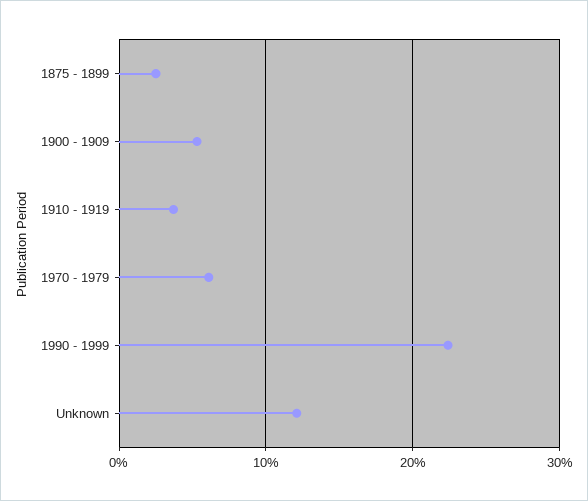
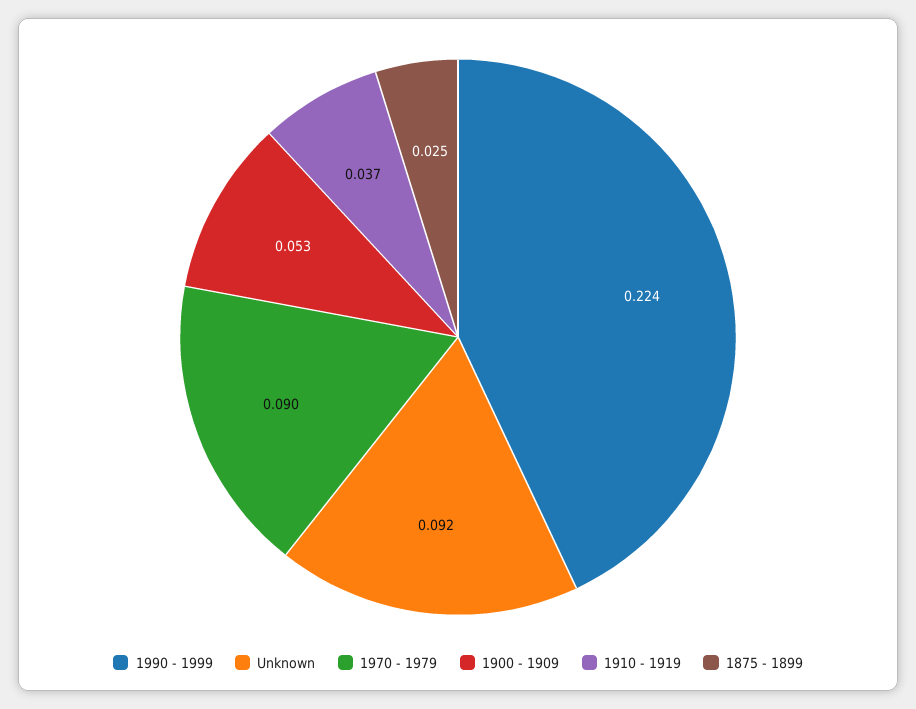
1970 - 1979: 0.06 -> 0.09
Unknown: 0.12 -> 0.092

